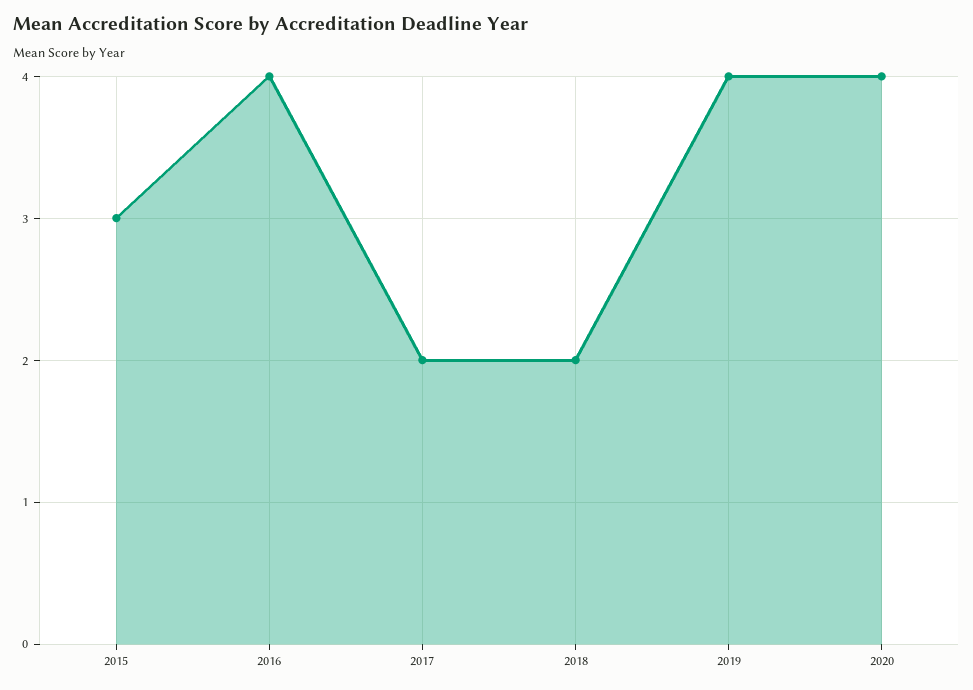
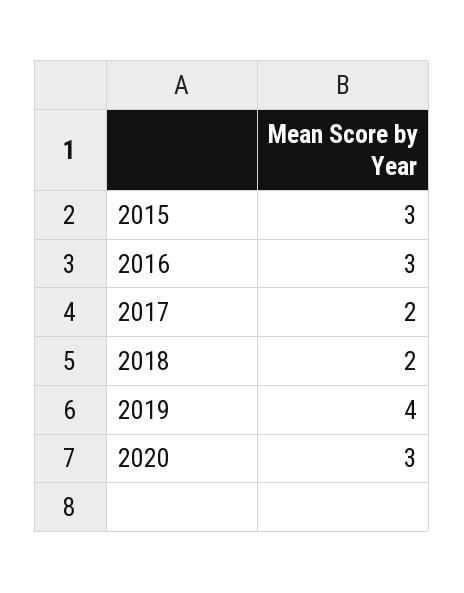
2016: 4 -> 3
2020: 4 -> 3

